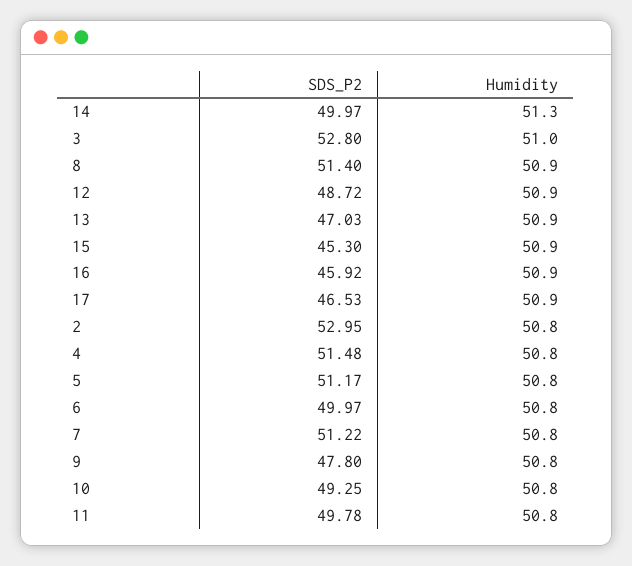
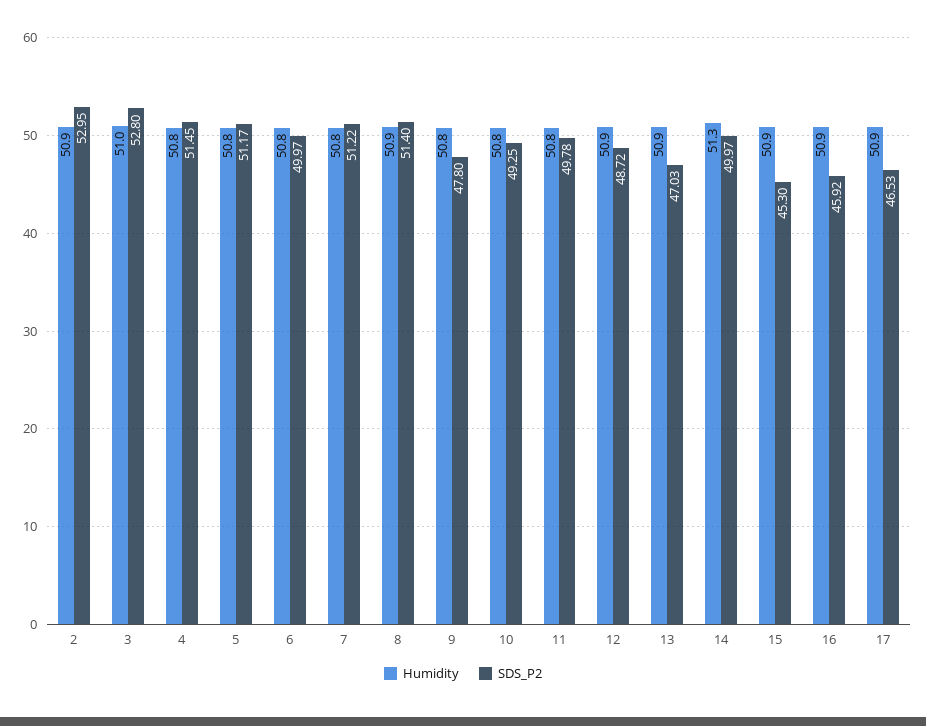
Humidity, 2: 50.8 -> 50.9
SDS_P2, 4: 51.48 -> 51.45

